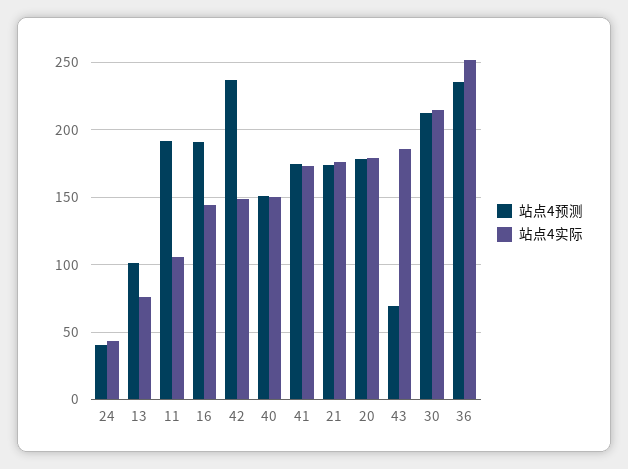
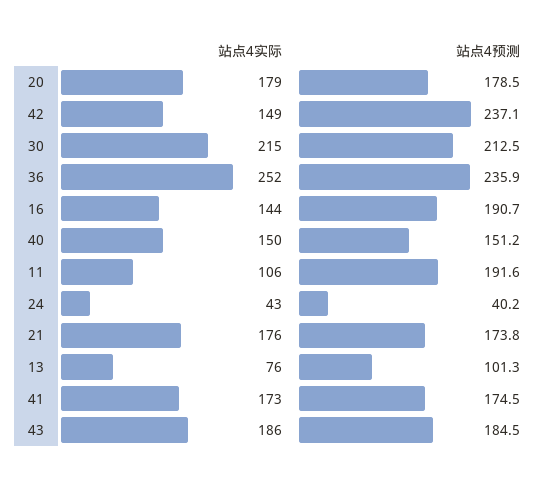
站点4预测, 43: 70 -> 184.5

